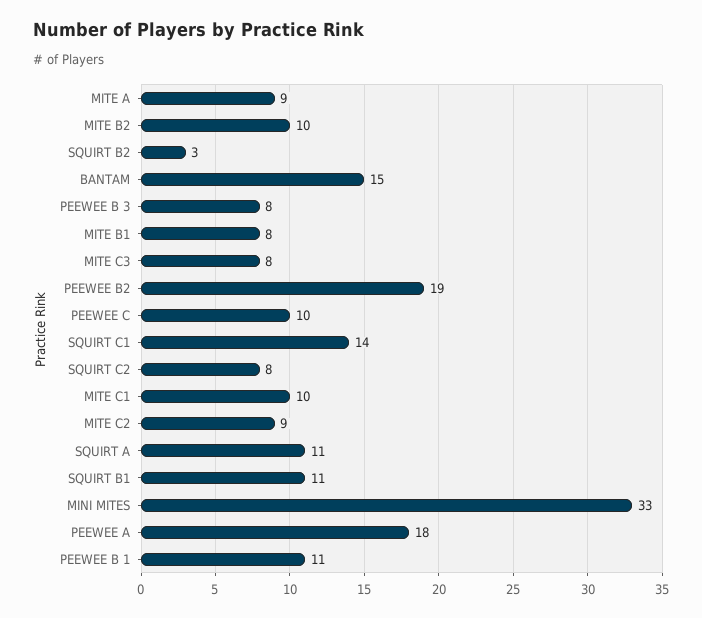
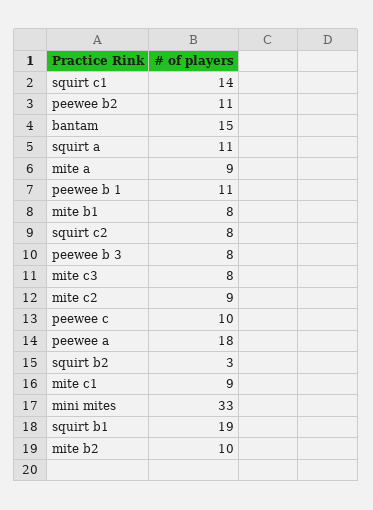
PEEWEE B2: 19 -> 11
MITE C1: 10 -> 9
SQUIRT B1: 11 -> 19

